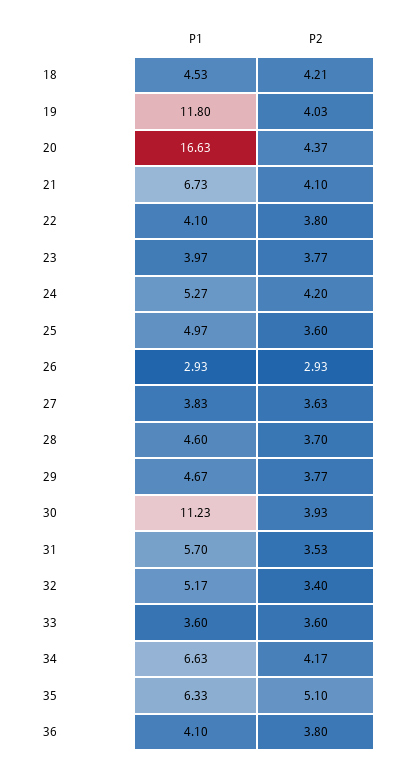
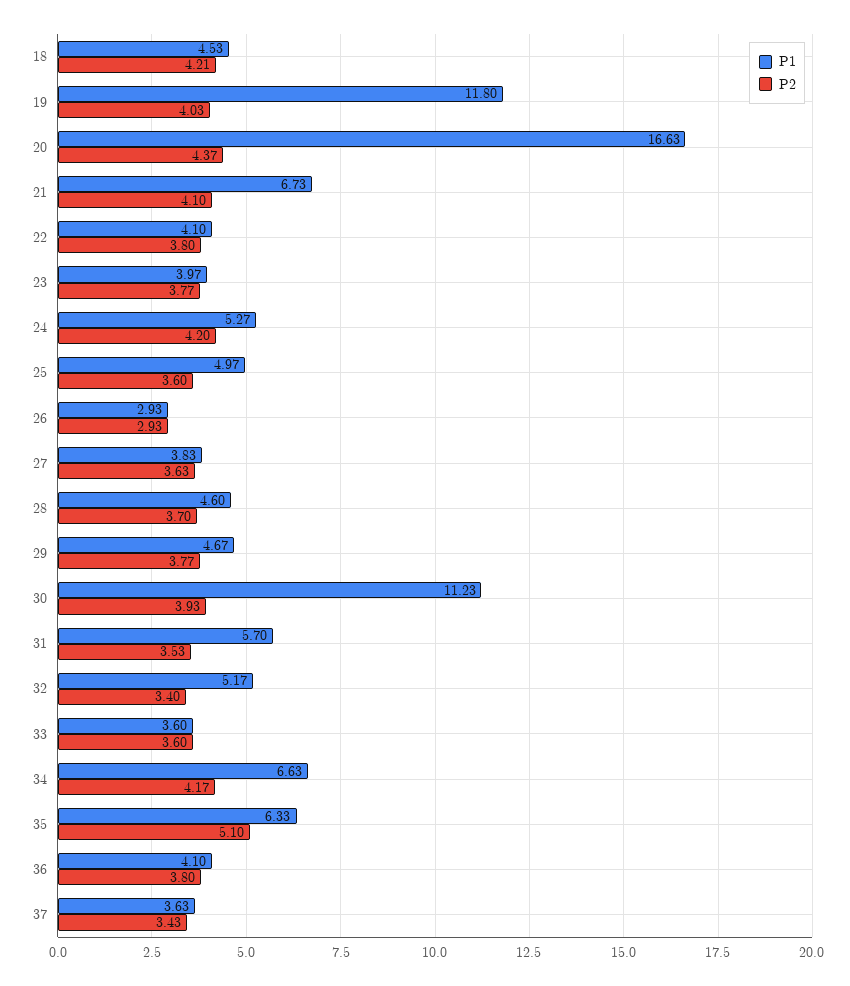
P1, 37: none -> 3.63
P2, 37: none -> 3.43

